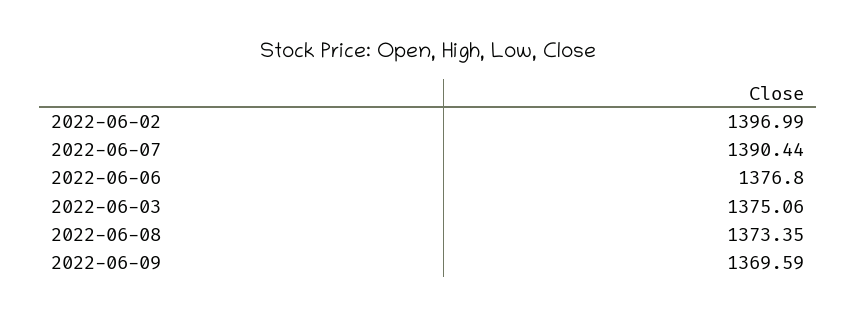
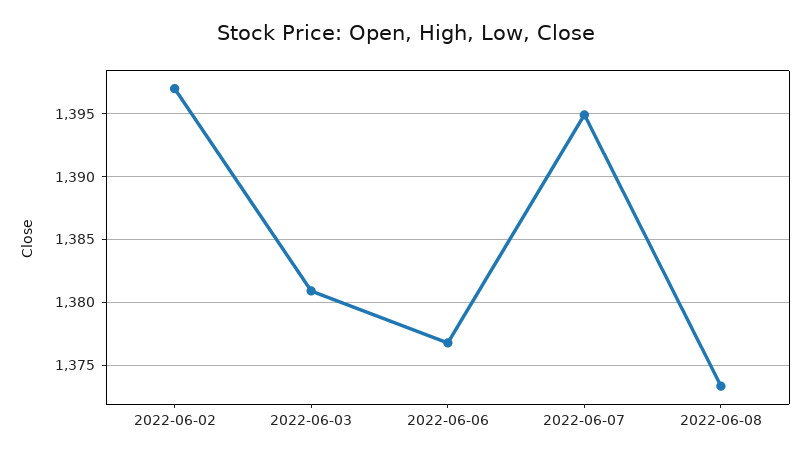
2022-06-07: 1390.44 -> 1395
2022-06-03: 1375.06 -> 1381
2022-06-09: 1369.59 -> none

